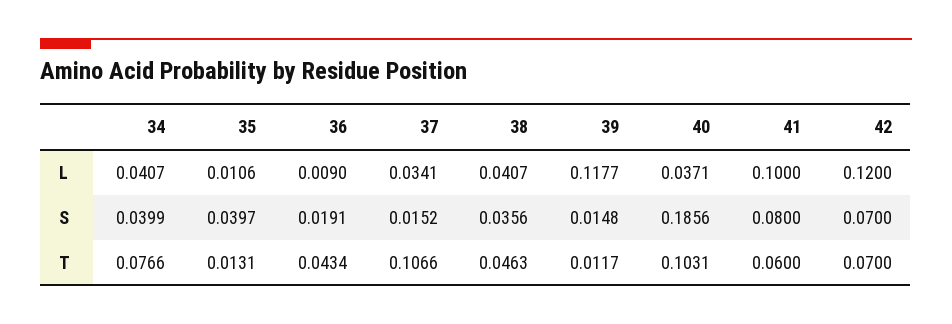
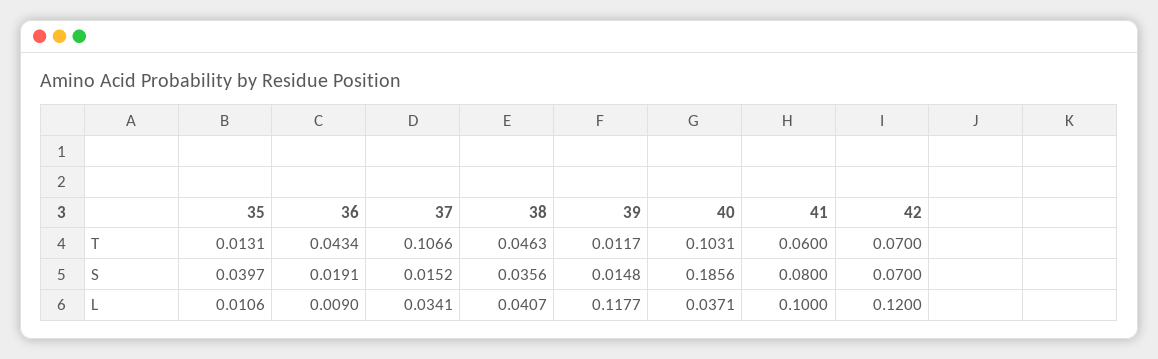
34, L: 0.0407 -> none
34, S: 0.0399 -> none
34, T: 0.0766 -> none

